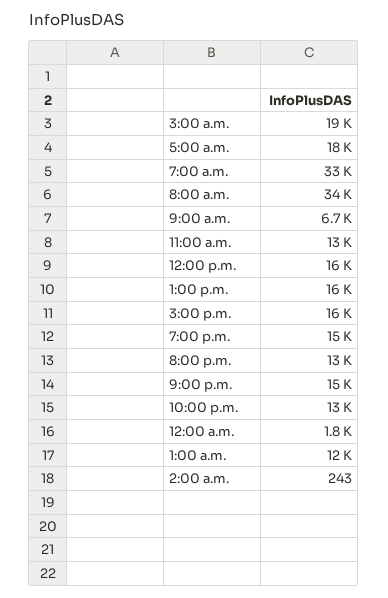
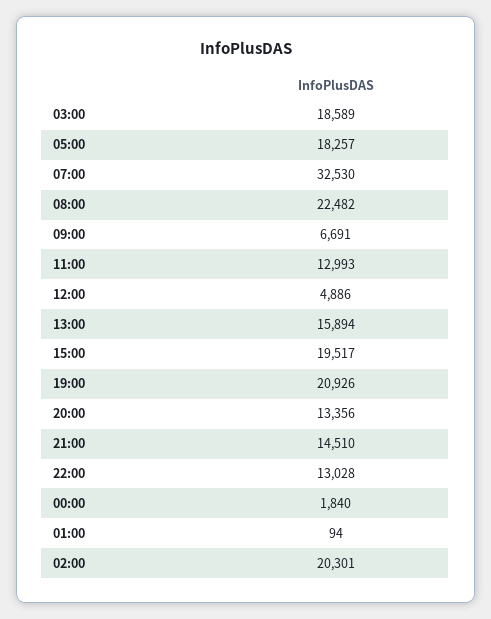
8:00 a.m.: 34000 -> 22482
12:00 p.m.: 16000 -> 4886
3:00 p.m.: 16000 -> 19517
7:00 p.m.: 15000 -> 20926
1:00 a.m.: 12000 -> 94
2:00 a.m.: 243 -> 20301

